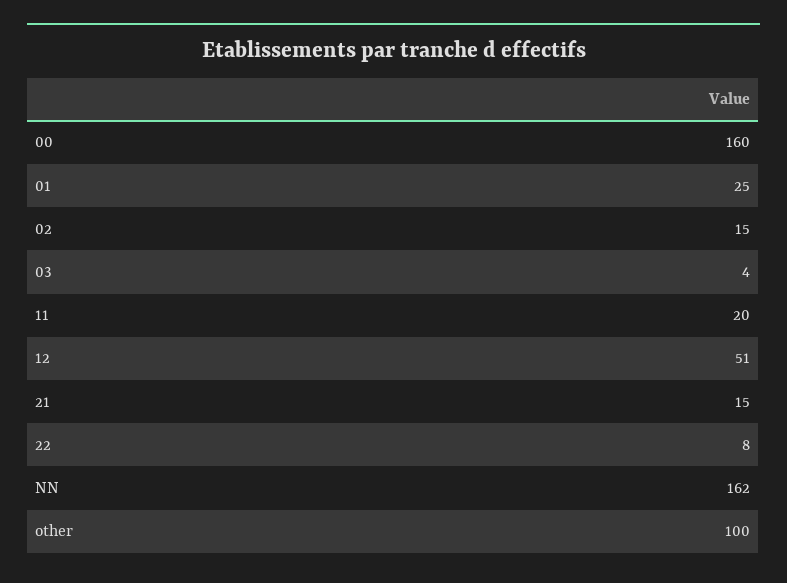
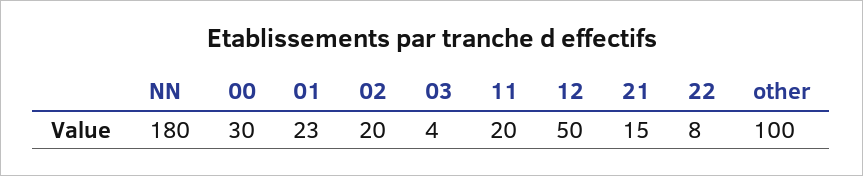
00: 160 -> 30
01: 25 -> 23
02: 15 -> 20
12: 51 -> 50
NN: 162 -> 180

